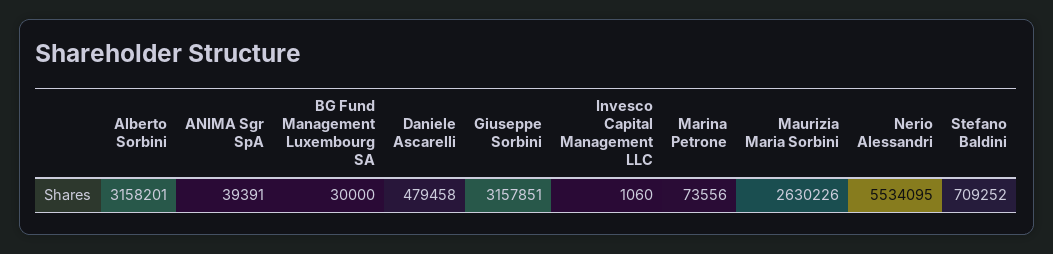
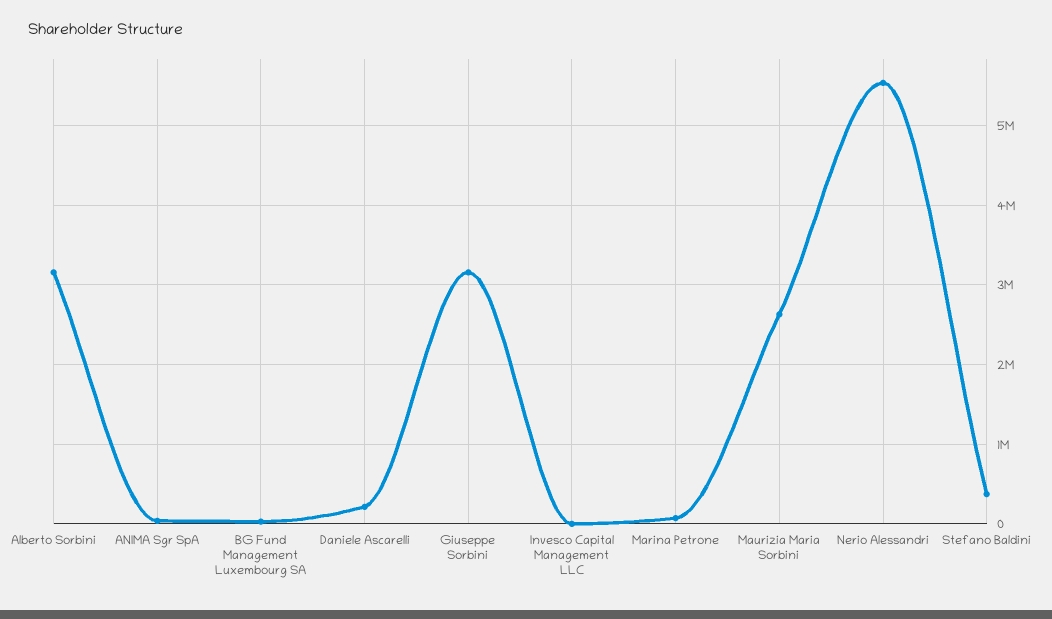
Daniele Ascarelli: 479458 -> 200000
Stefano Baldini: 709252 -> 400000

